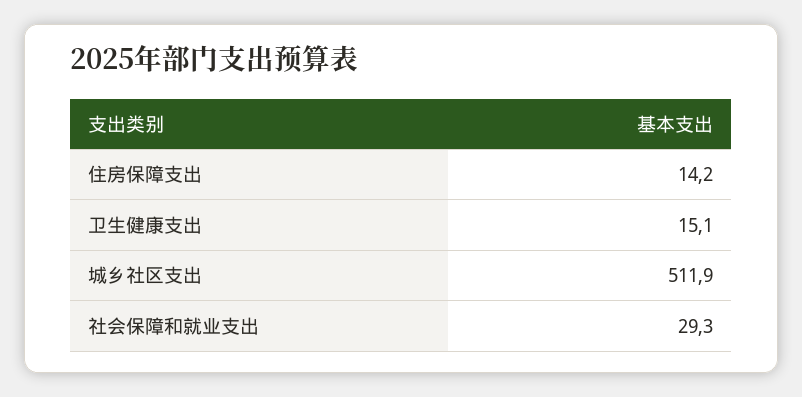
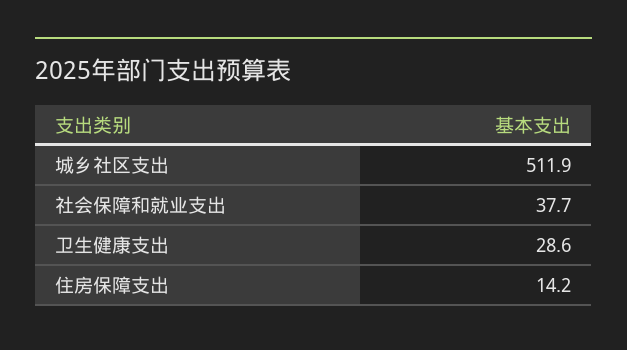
卫生健康支出: 15.1 -> 28.6
社会保障和就业支出: 29.3 -> 37.7

